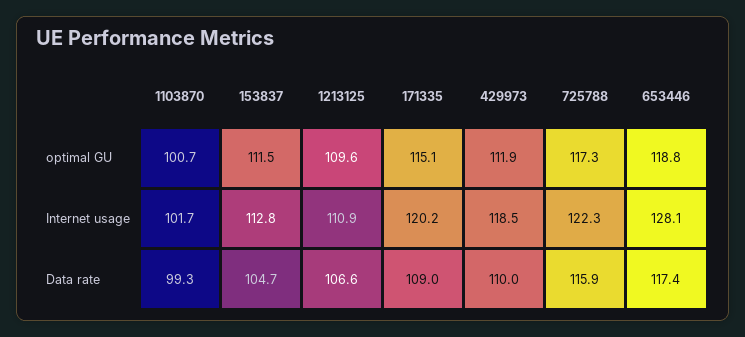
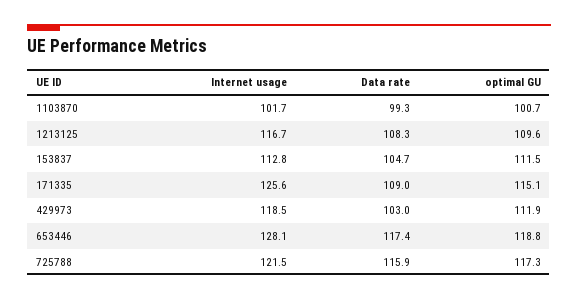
1213125, Internet usage: 110.9 -> 116.7
171335, Internet usage: 120.2 -> 125.6
725788, Internet usage: 122.3 -> 121.5
1213125, Data rate: 106.6 -> 108.3
429973, Data rate: 110 -> 103

